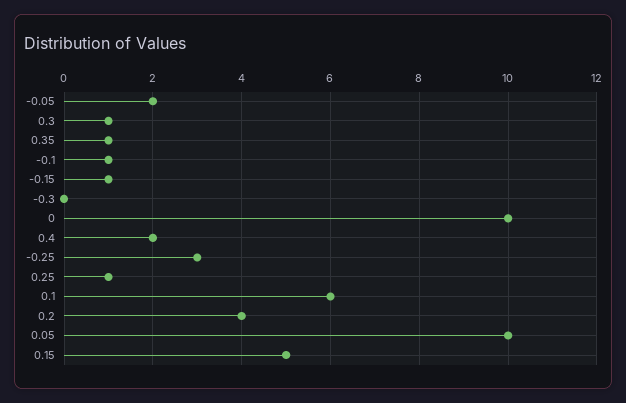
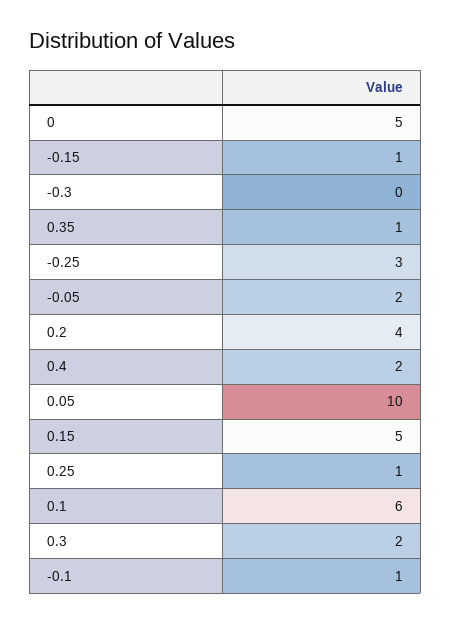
0.3: 1 -> 2
0: 10 -> 5

